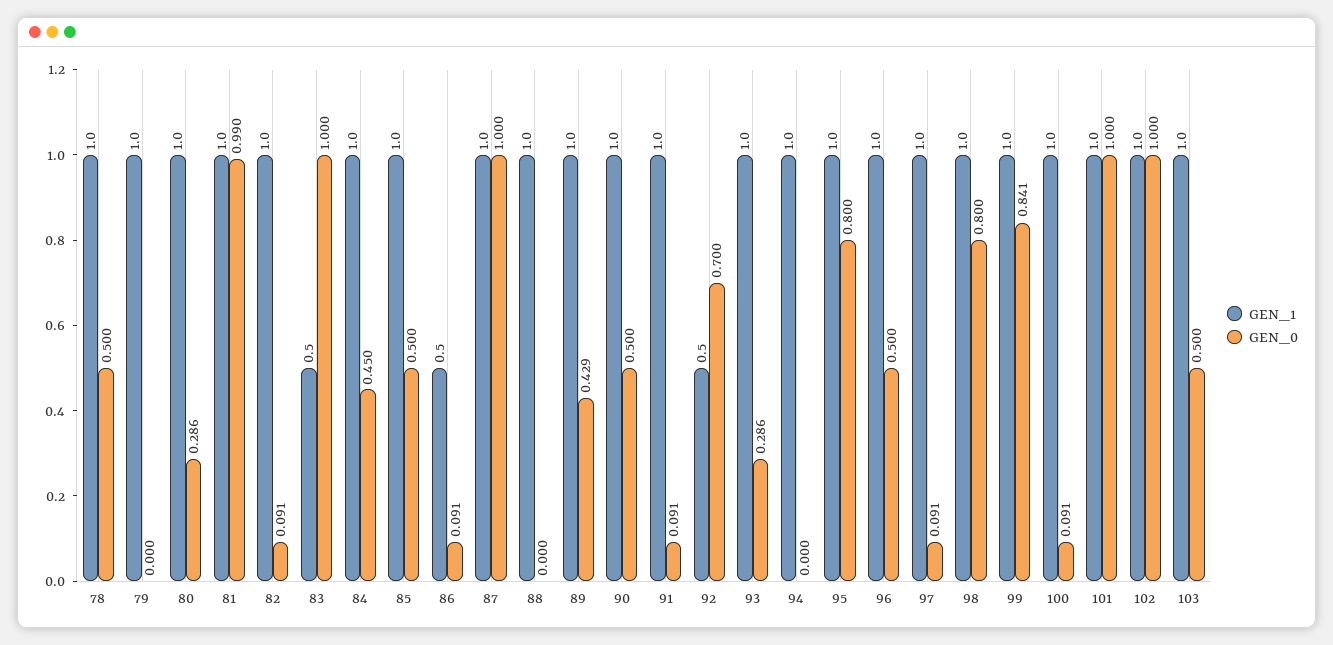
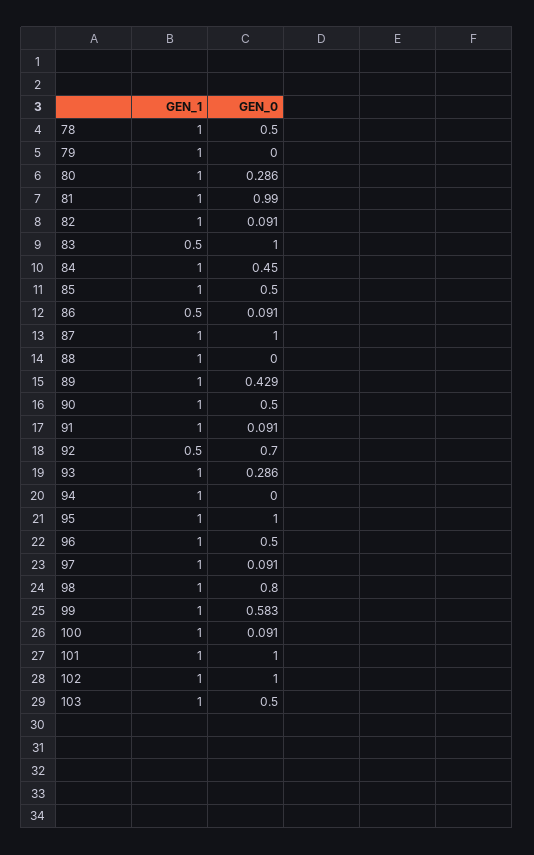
GEN_0, 95: 0.8 -> 1
GEN_0, 99: 0.841 -> 0.583

